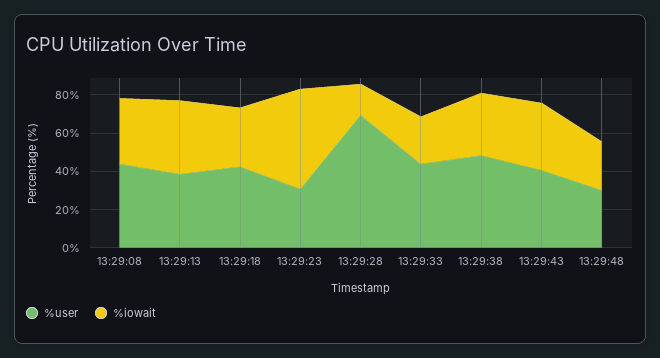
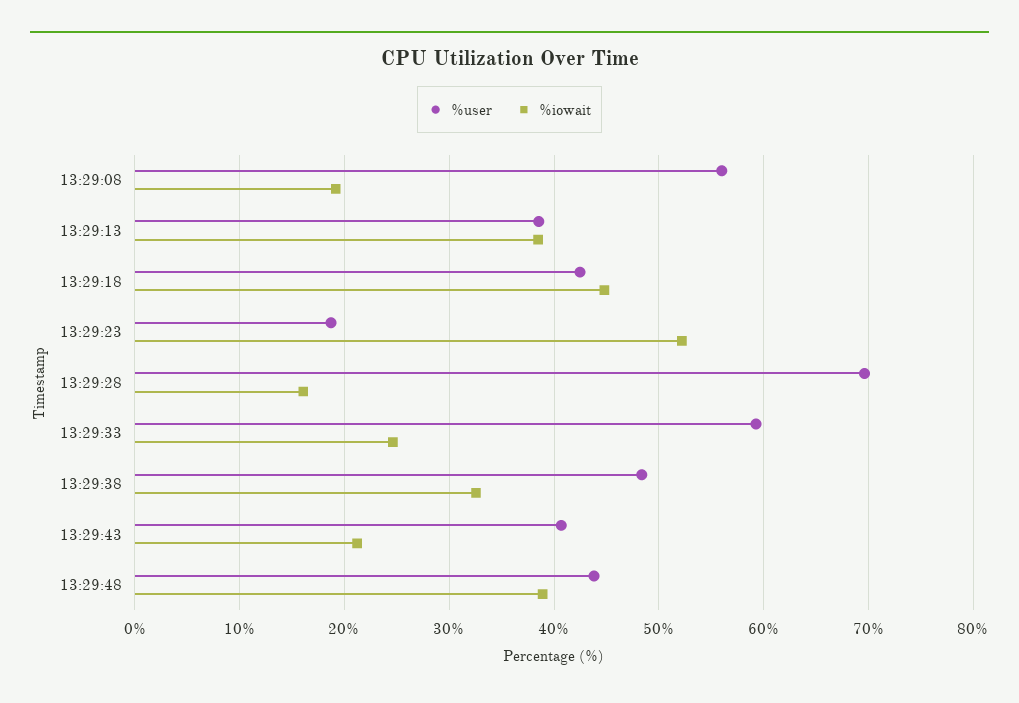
%user, 13:29:08: 45 -> 56
%iowait, 13:29:08: 35 -> 19
%iowait, 13:29:18: 30 -> 45
%user, 13:29:23: 30 -> 19
%user, 13:29:33: 45 -> 59
%iowait, 13:29:43: 35 -> 21
%user, 13:29:48: 30 -> 44
%iowait, 13:29:48: 25 -> 39

